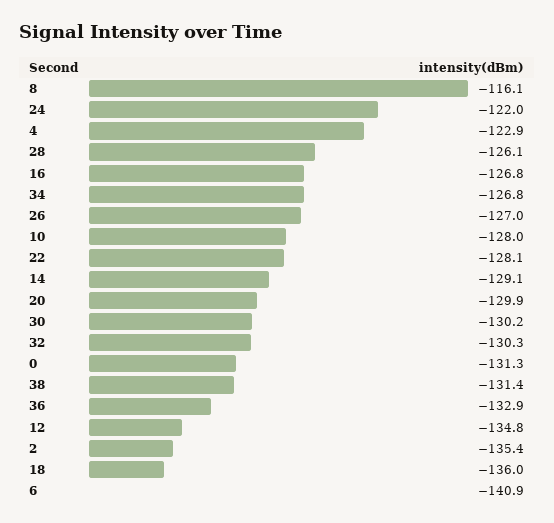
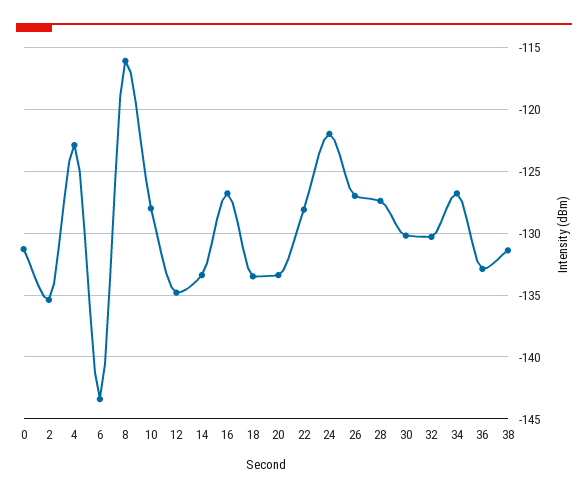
28: -126.1 -> -127.5
14: -129.1 -> -133.5
20: -129.9 -> -133.5
18: -136 -> -133.5
6: -140.9 -> -143.5

